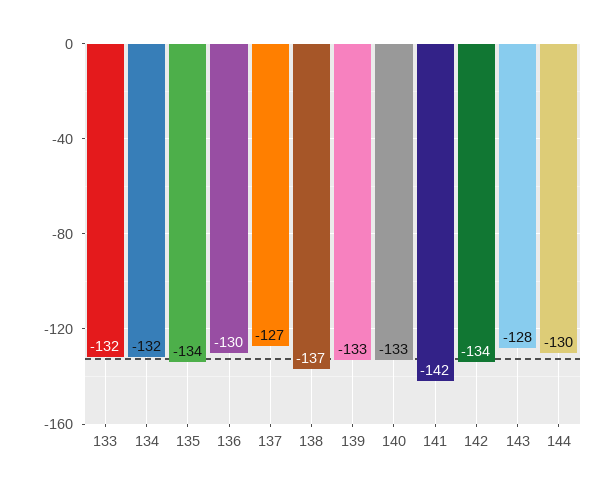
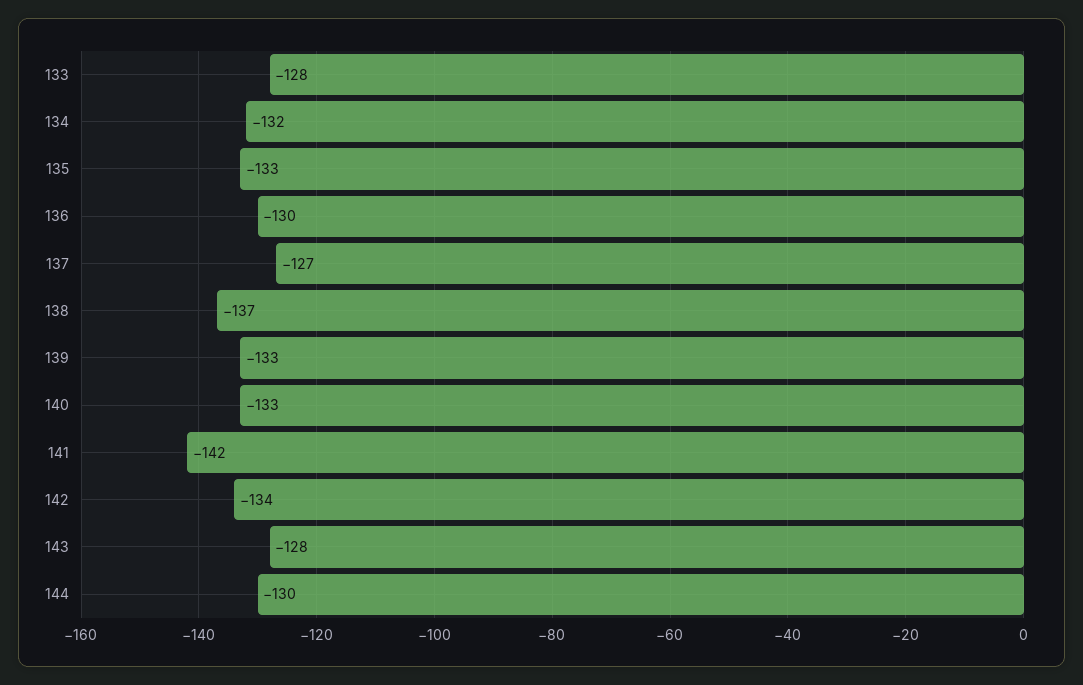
133: -132 -> -128
135: -134 -> -133

